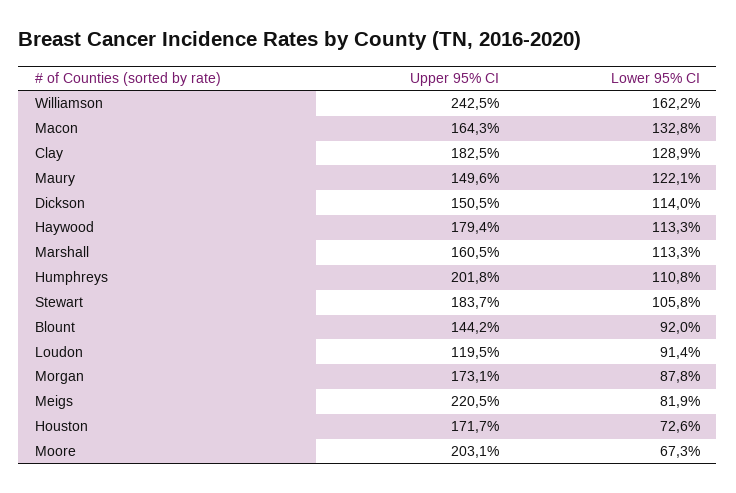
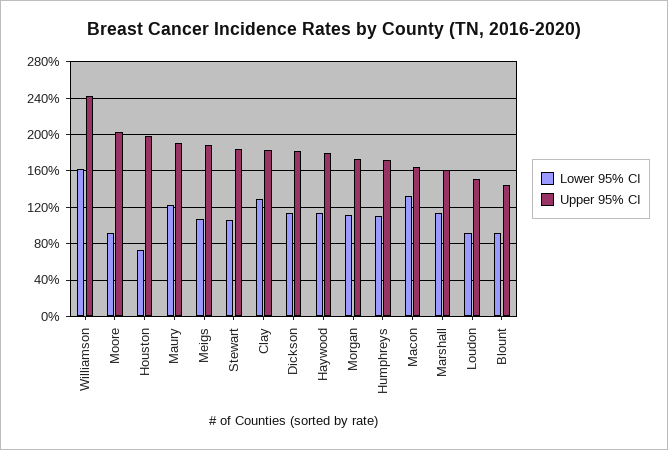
Upper 95% CI, Maury: 149.6 -> 190
Upper 95% CI, Dickson: 150.5 -> 180
Upper 95% CI, Humphreys: 201.8 -> 170
Upper 95% CI, Loudon: 119.5 -> 150
Lower 95% CI, Morgan: 87.8 -> 110
Upper 95% CI, Meigs: 220.5 -> 190
Lower 95% CI, Meigs: 81.9 -> 110
Upper 95% CI, Houston: 171.7 -> 200
Lower 95% CI, Moore: 67.3 -> 90

